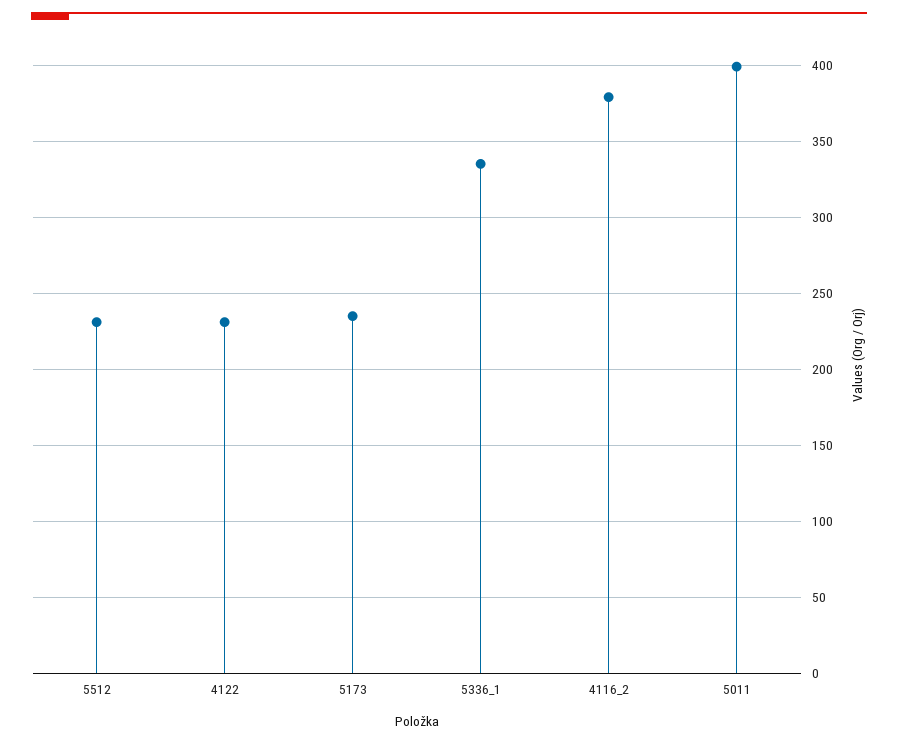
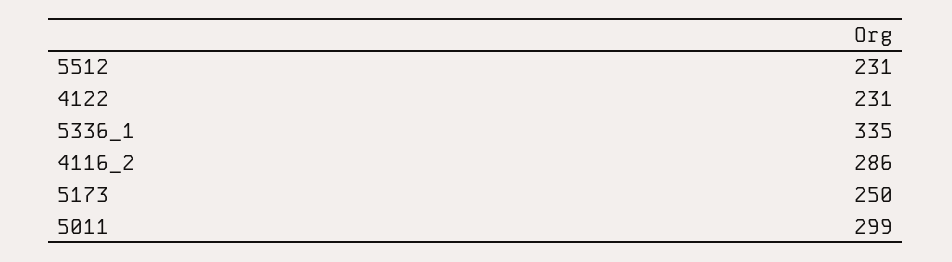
5173: 235 -> 250
4116_2: 380 -> 286
5011: 400 -> 299

